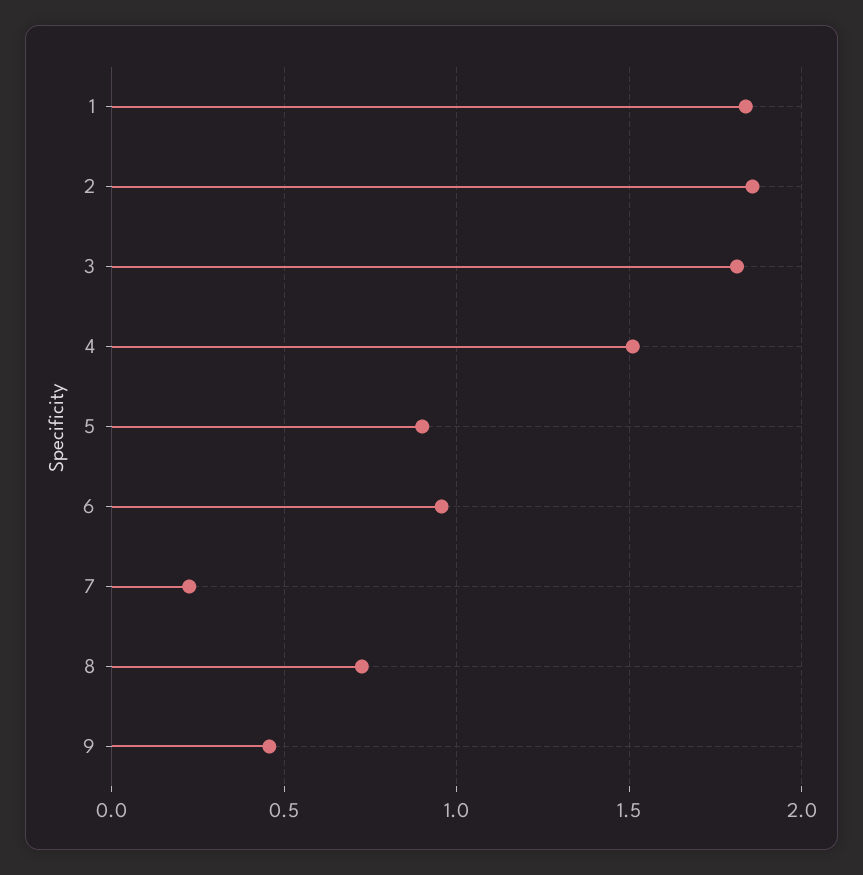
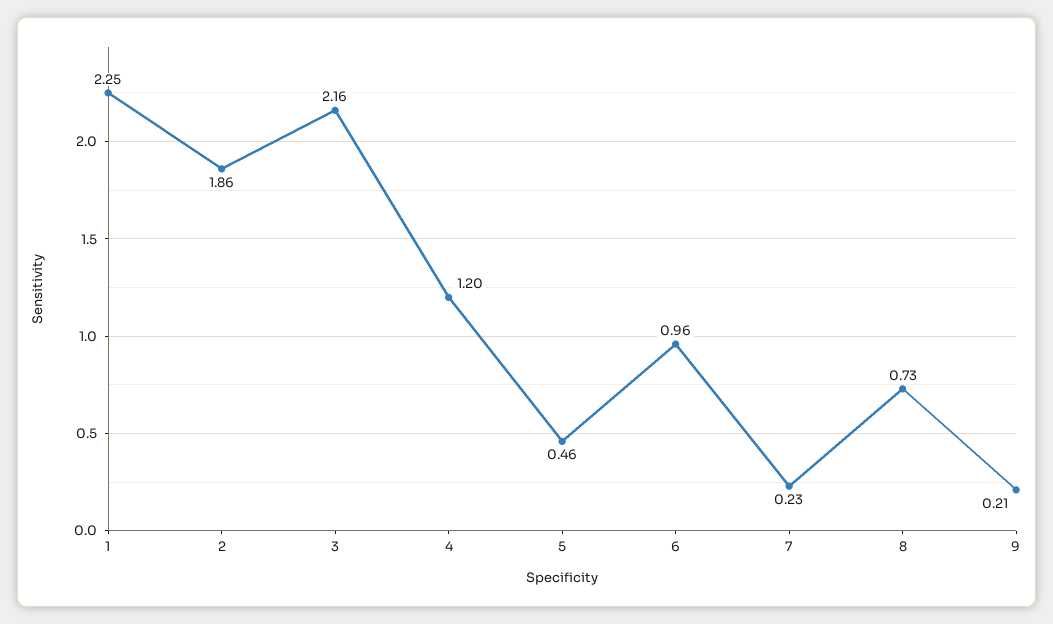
1: 1.85 -> 2.25
3: 1.8 -> 2.16
4: 1.5 -> 1.2
5: 0.9 -> 0.46
9: 0.45 -> 0.21

